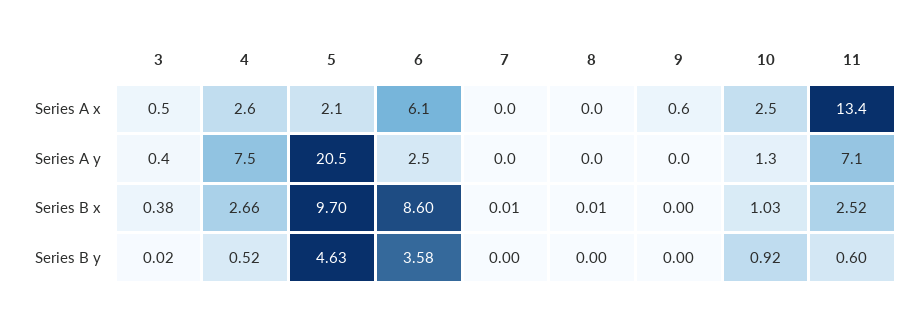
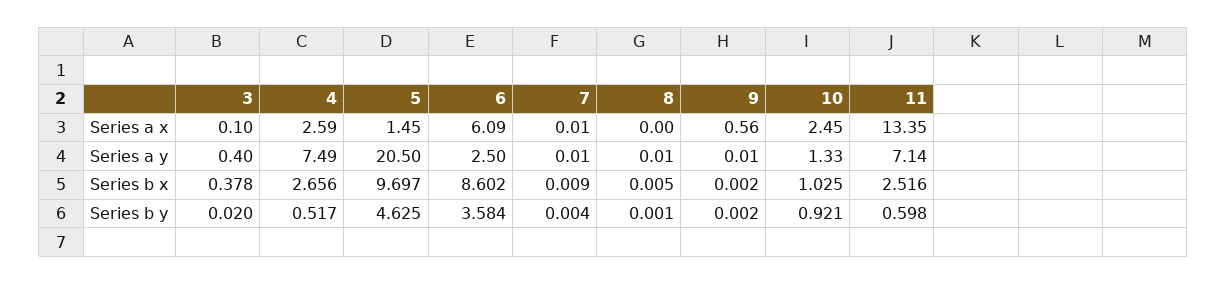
3, Series A x: 0.5 -> 0.1
5, Series A x: 2.1 -> 1.45

